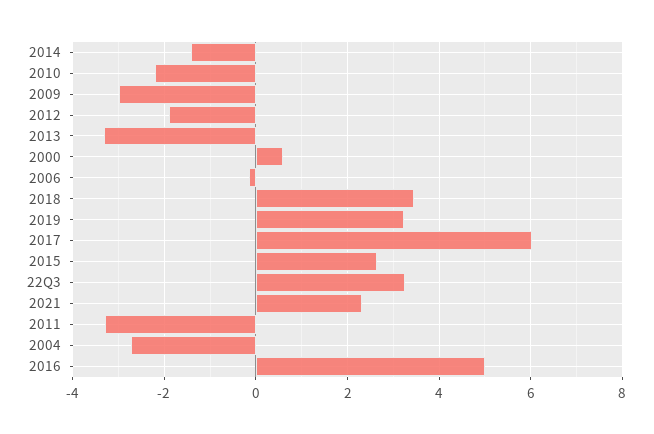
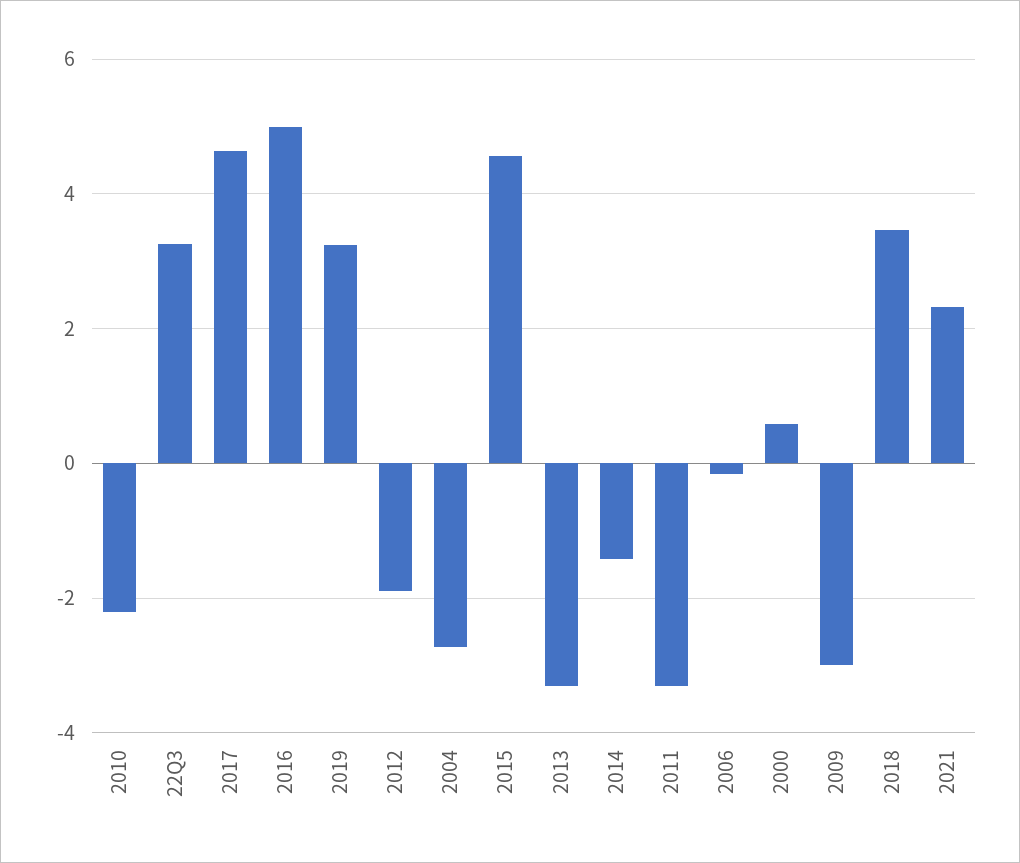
2017: 6 -> 4.6
2015: 2.6 -> 4.6

